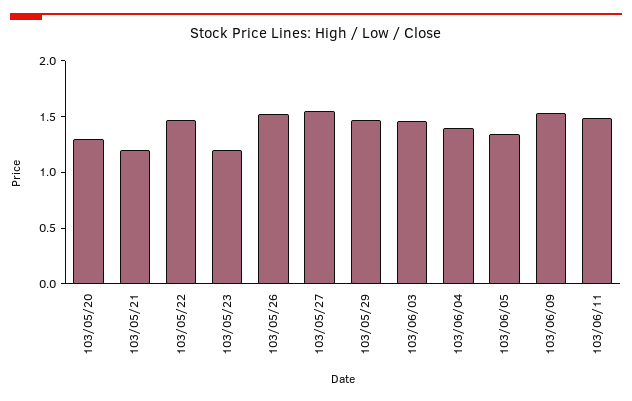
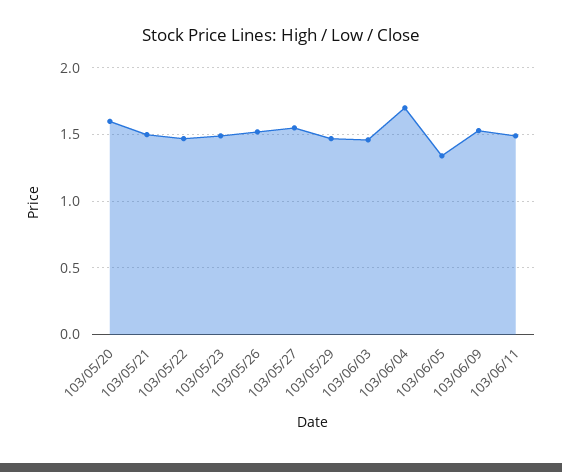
103/05/20: 1.3 -> 1.6
103/05/21: 1.2 -> 1.5
103/05/23: 1.2 -> 1.5
103/06/04: 1.4 -> 1.7

